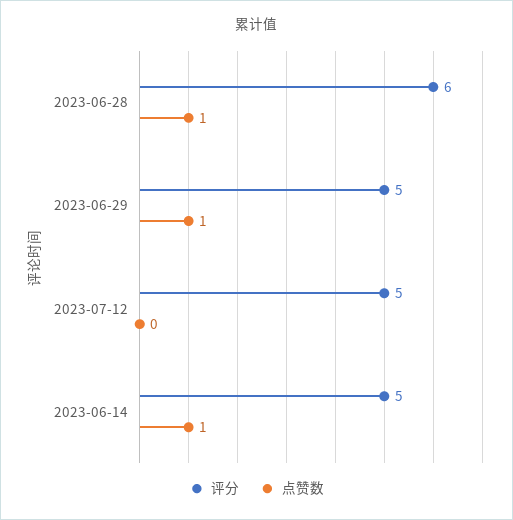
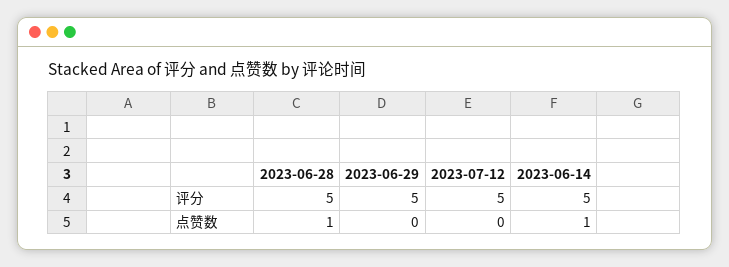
评分, 2023-06-28: 6 -> 5
点赞数, 2023-06-29: 1 -> 0

